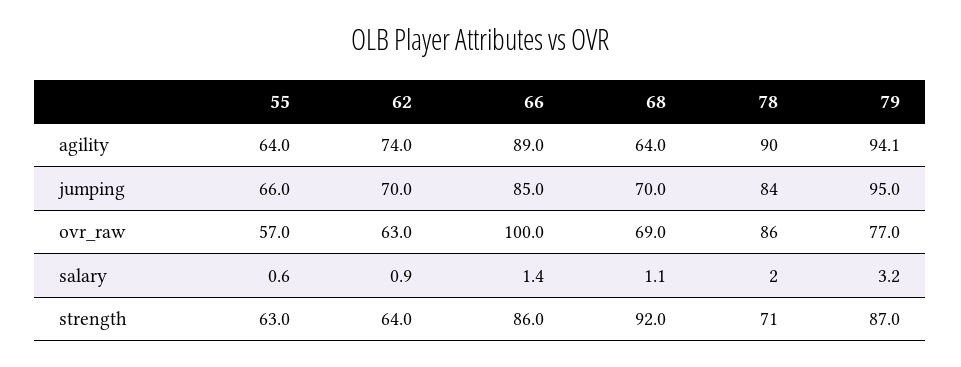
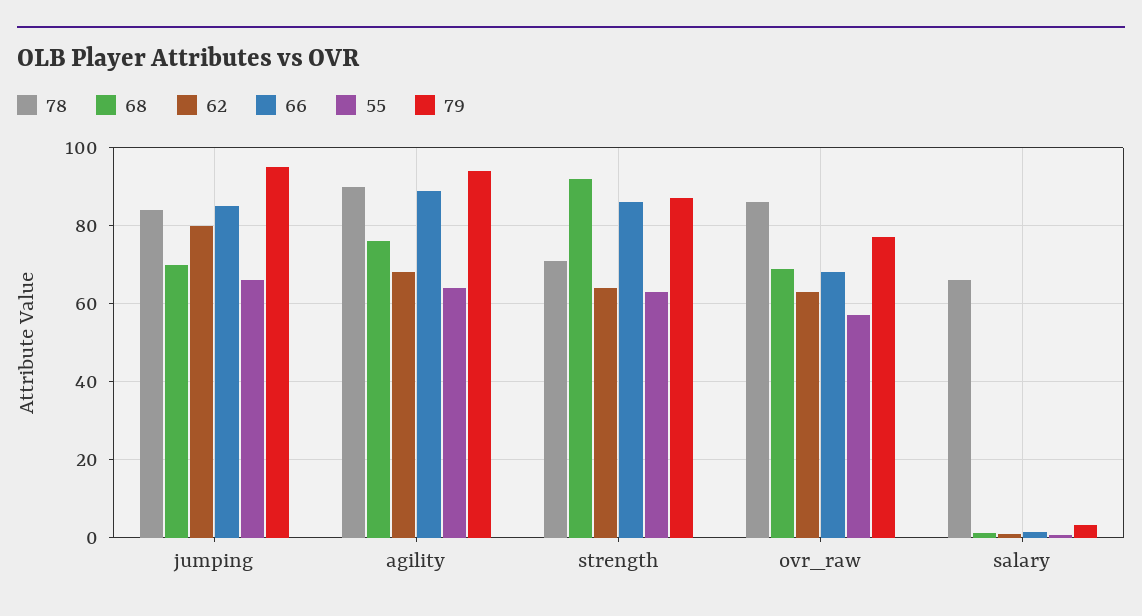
62, agility: 74 -> 68
68, agility: 64 -> 76
62, jumping: 70 -> 80
66, ovr_raw: 100 -> 68
78, salary: 2 -> 66

